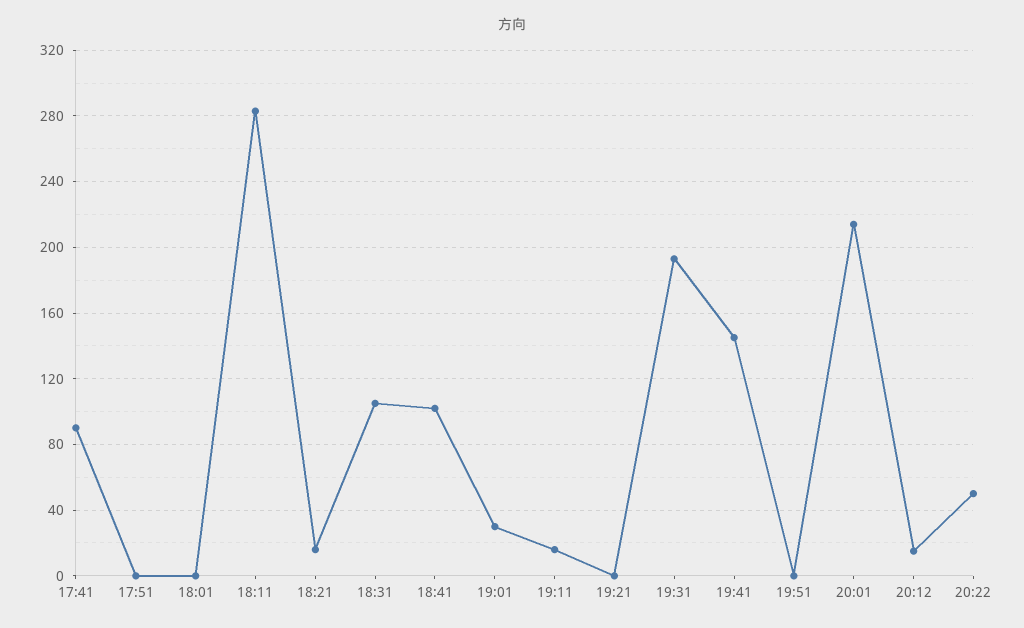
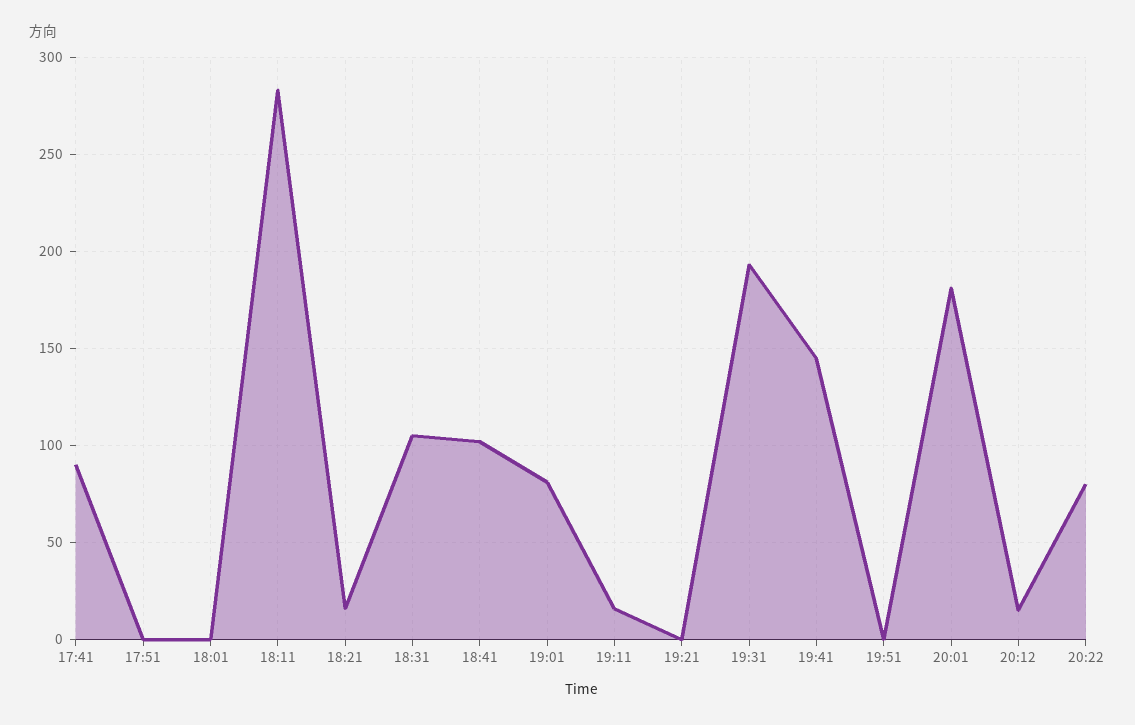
19:01: 30 -> 80
20:01: 215 -> 180
20:22: 50 -> 80

